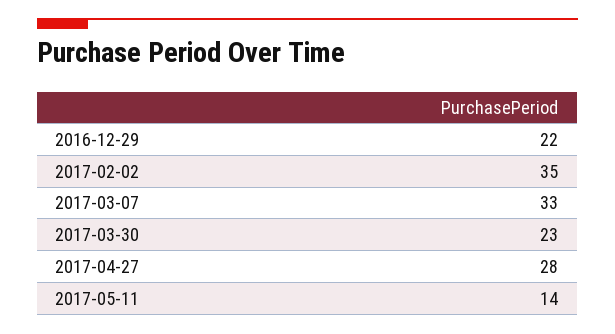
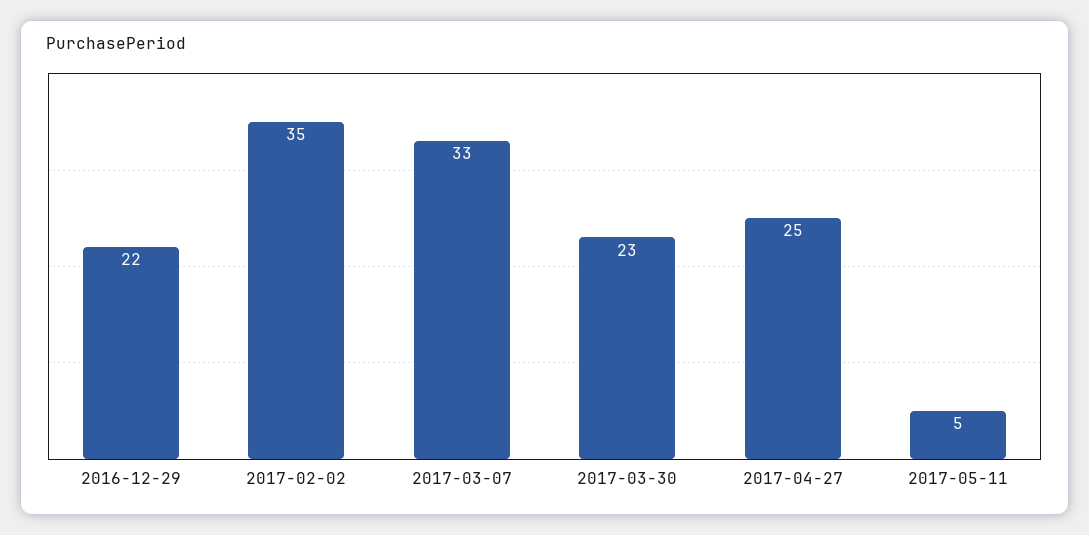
2017-04-27: 28 -> 25
2017-05-11: 14 -> 5

